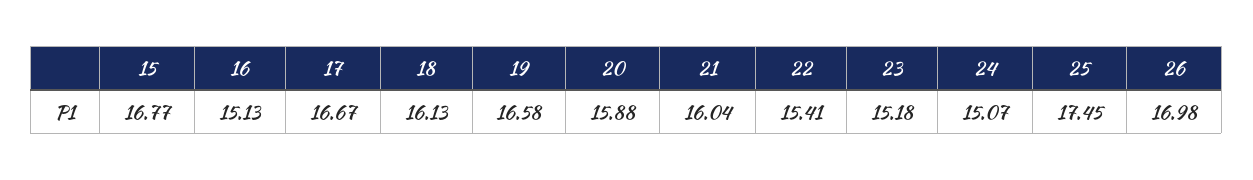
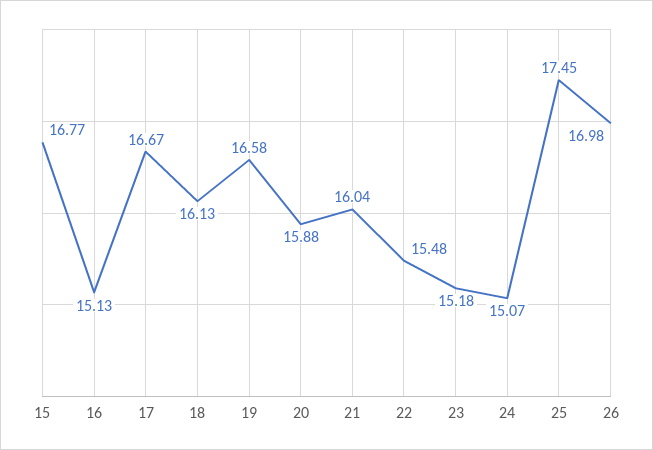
22: 15.41 -> 15.48

